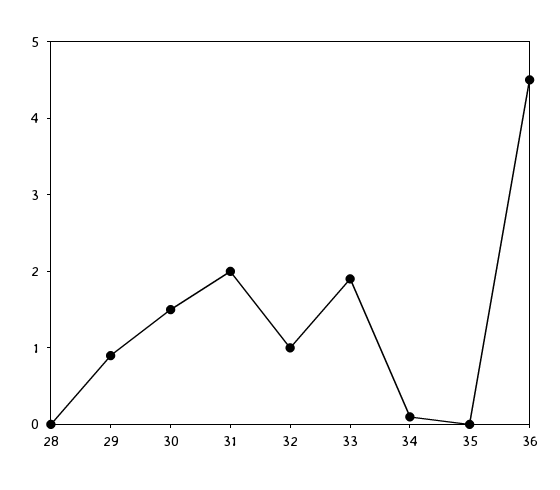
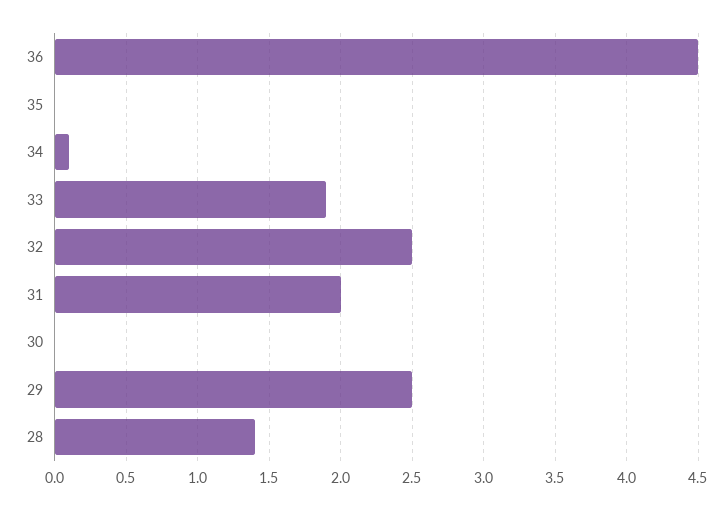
28: 0 -> 1.4
29: 1 -> 2.5
30: 1.5 -> 0
32: 1 -> 2.5

